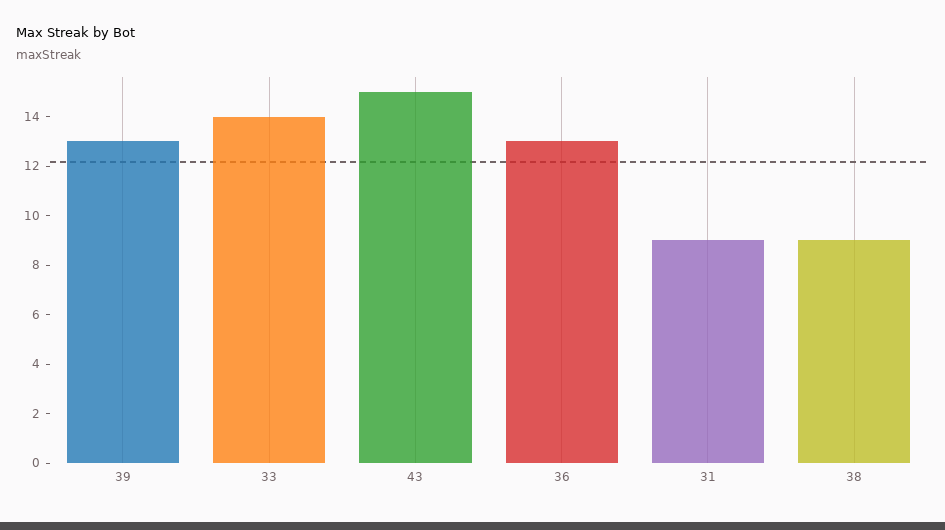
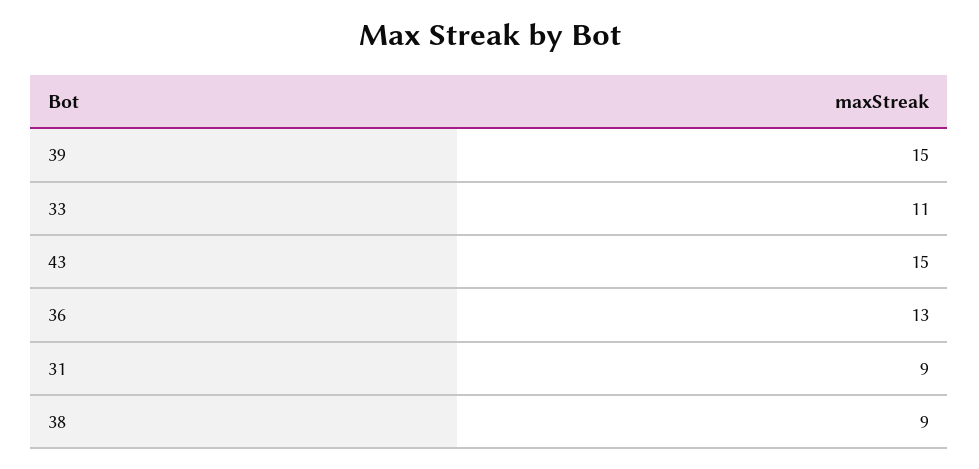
39: 13 -> 15
33: 14 -> 11

